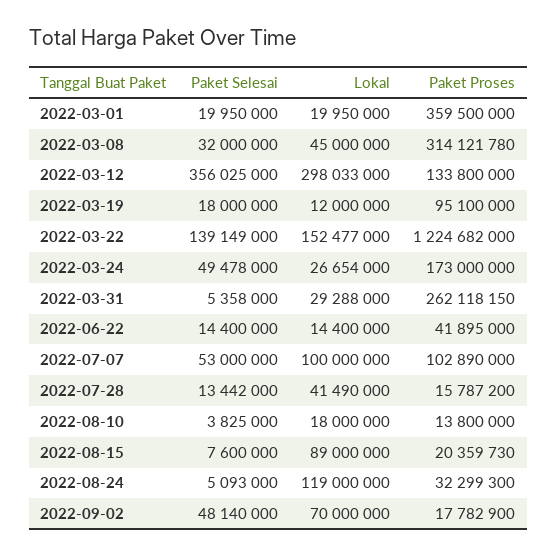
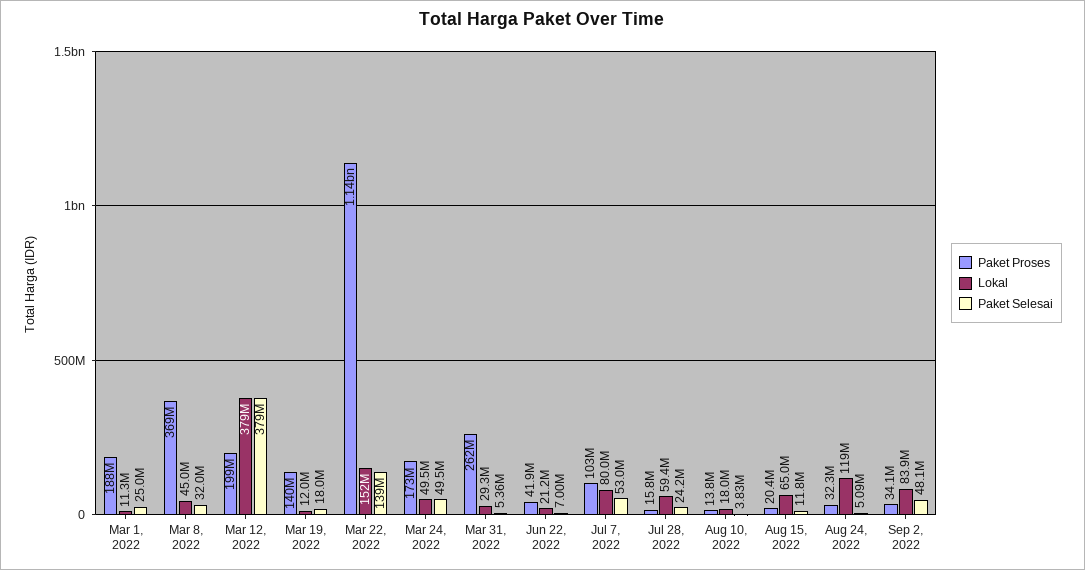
Paket Selesai, 2022-03-01: 19950000 -> 25000000
Lokal, 2022-03-01: 19950000 -> 11300000
Paket Proses, 2022-03-01: 359500000 -> 188000000
Paket Proses, 2022-03-08: 314121780 -> 369000000
Paket Selesai, 2022-03-12: 356025000 -> 379000000
Lokal, 2022-03-12: 298033000 -> 379000000
Paket Proses, 2022-03-12: 133800000 -> 199000000
Paket Proses, 2022-03-19: 95100000 -> 140000000
Paket Proses, 2022-03-22: 1224682000 -> 1140000000
Lokal, 2022-03-24: 26654000 -> 49500000
Paket Selesai, 2022-06-22: 14400000 -> 7000000
Lokal, 2022-06-22: 14400000 -> 21200000
Lokal, 2022-07-07: 100000000 -> 80000000
Paket Selesai, 2022-07-28: 13442000 -> 24200000
Lokal, 2022-07-28: 41490000 -> 59400000
Paket Selesai, 2022-08-15: 7600000 -> 11800000
Lokal, 2022-08-15: 89000000 -> 65000000
Lokal, 2022-09-02: 70000000 -> 83900000
Paket Proses, 2022-09-02: 17782900 -> 34100000

